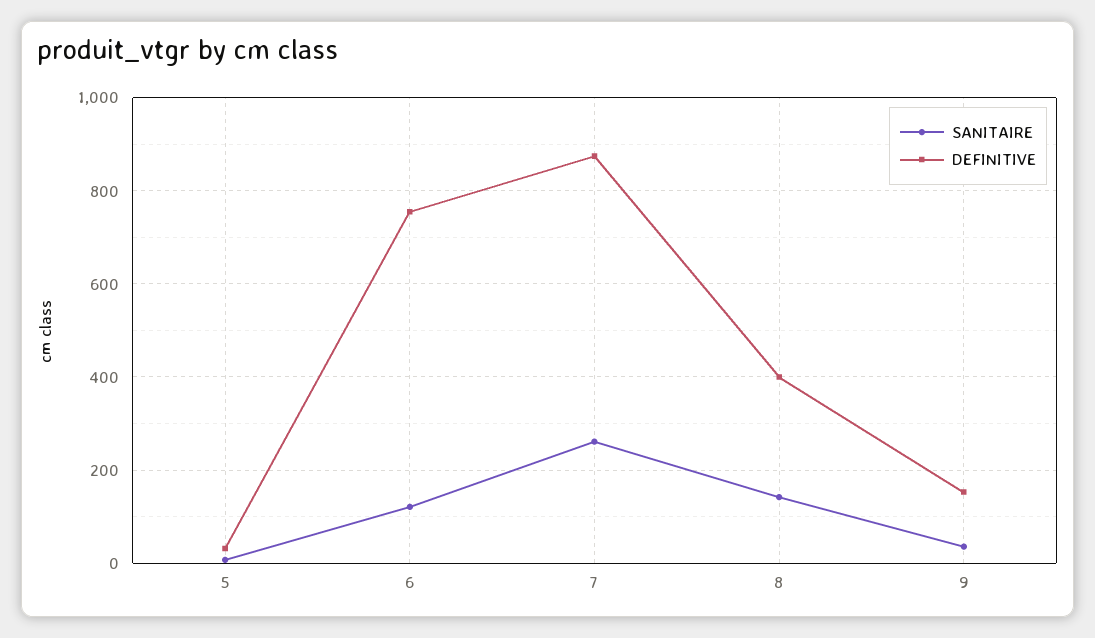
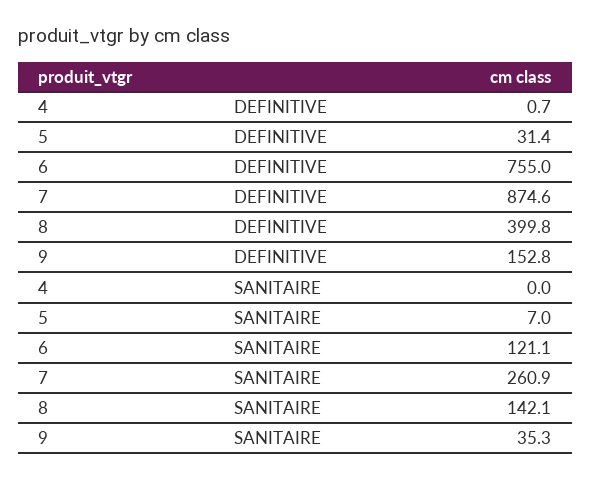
DEFINITIVE, 4: none -> 0.7
SANITAIRE, 4: none -> 0

